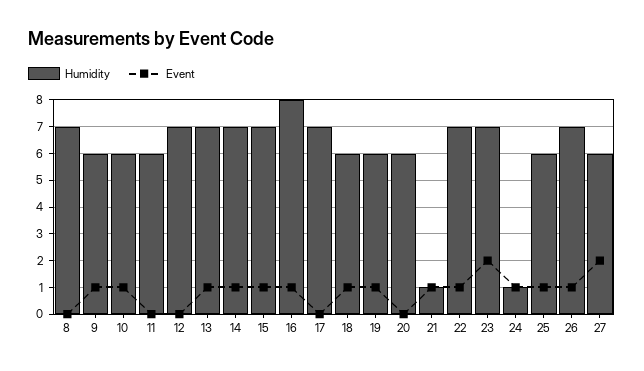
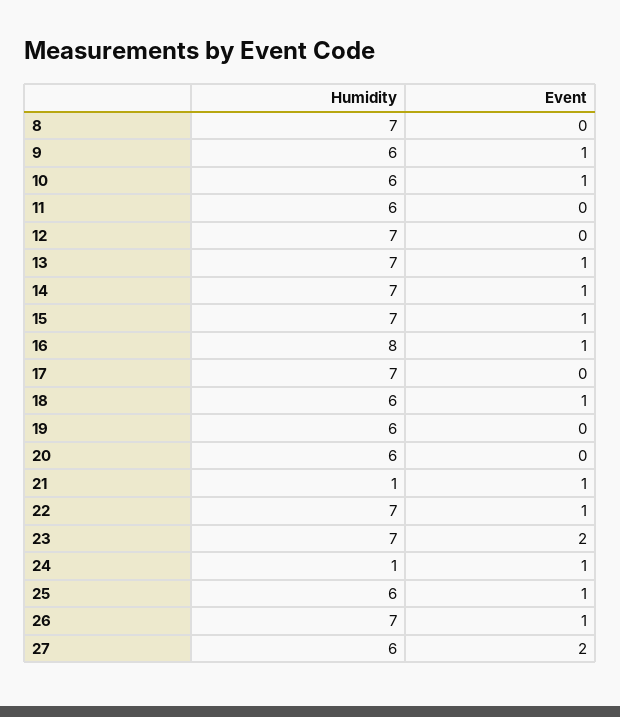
Event, 19: 1 -> 0

